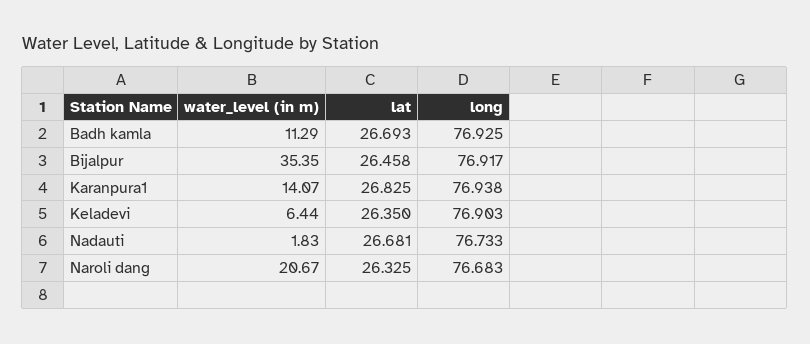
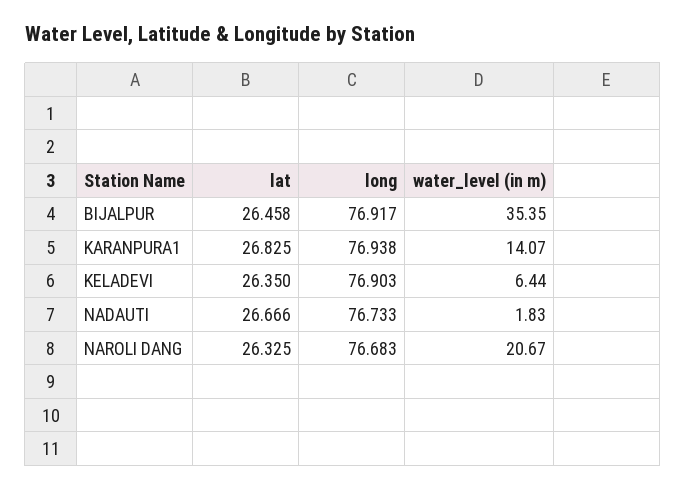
water_level (in m), Badh kamla: 11.29 -> none
lat, Badh kamla: 26.693 -> none
long, Badh kamla: 76.925 -> none
lat, Nadauti: 26.681 -> 26.666

